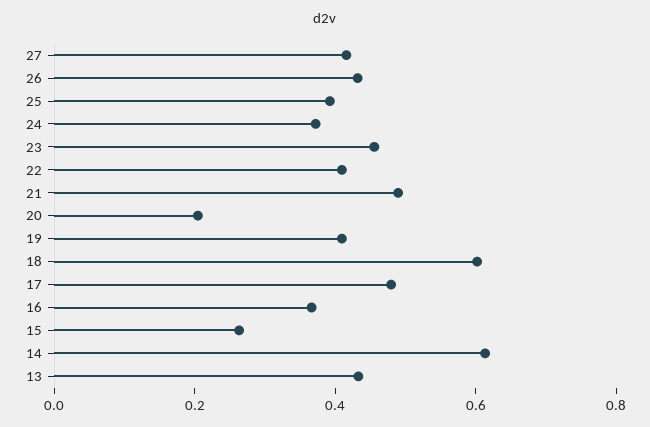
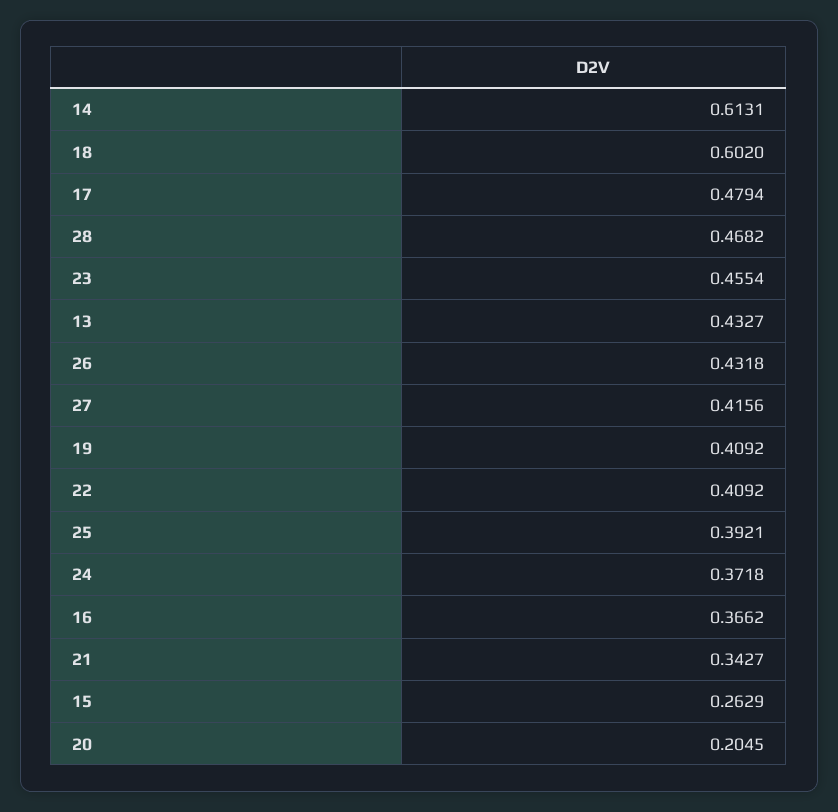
21: 0.5 -> 0.3427
28: none -> 0.4682

